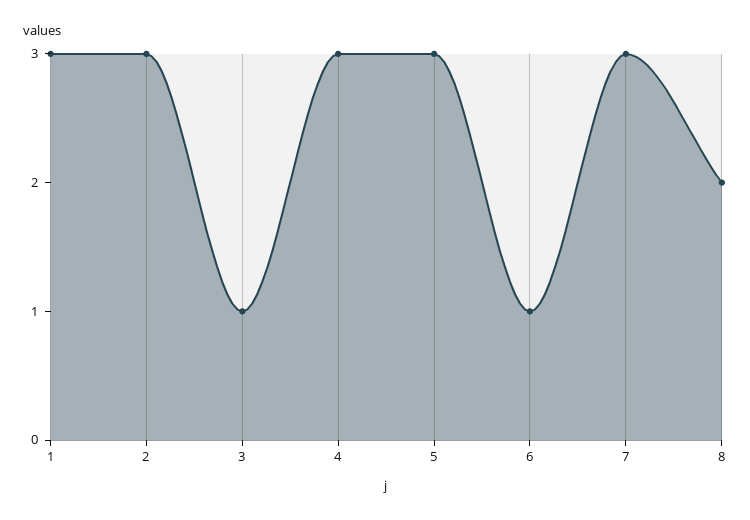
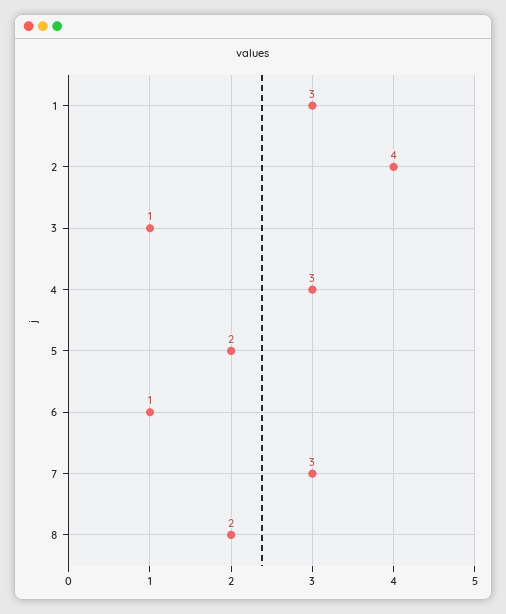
2: 3 -> 4
5: 3 -> 2

